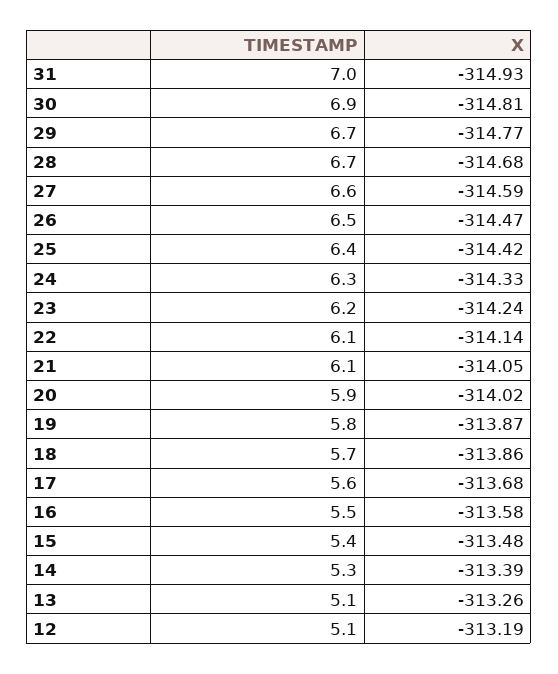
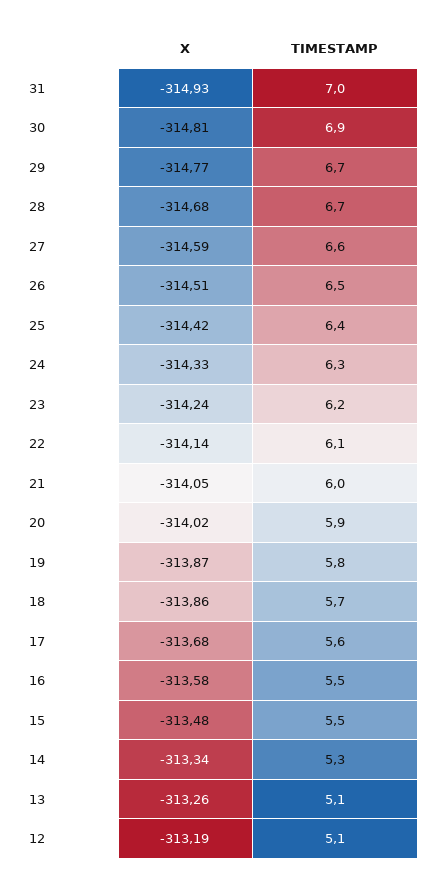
X, 26: -314.47 -> -314.51
TIMESTAMP, 21: 6.1 -> 6
TIMESTAMP, 15: 5.4 -> 5.5
X, 14: -313.39 -> -313.34

